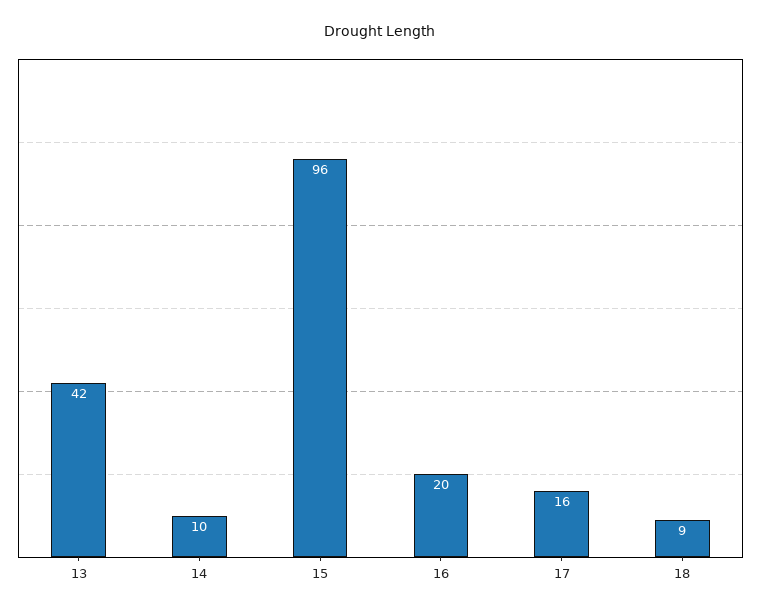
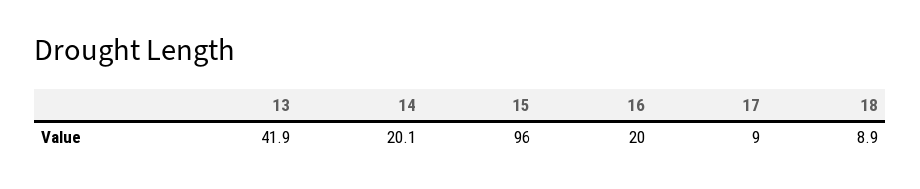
14: 10 -> 20.1
17: 16 -> 9

